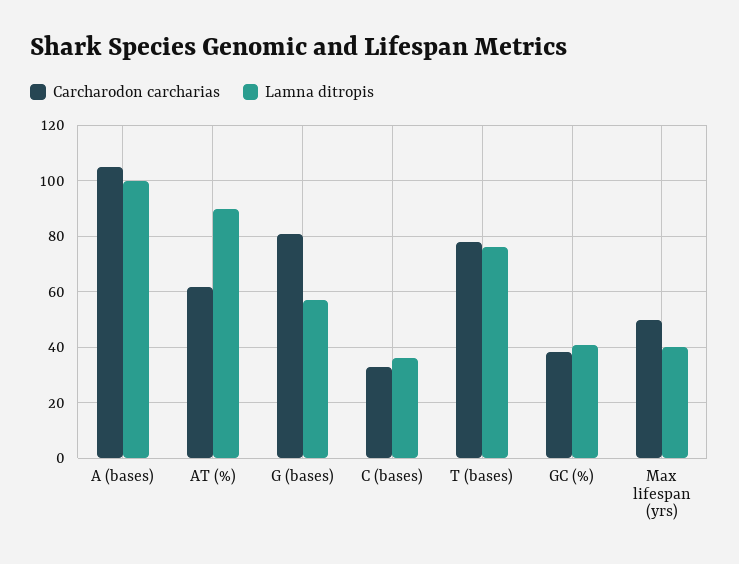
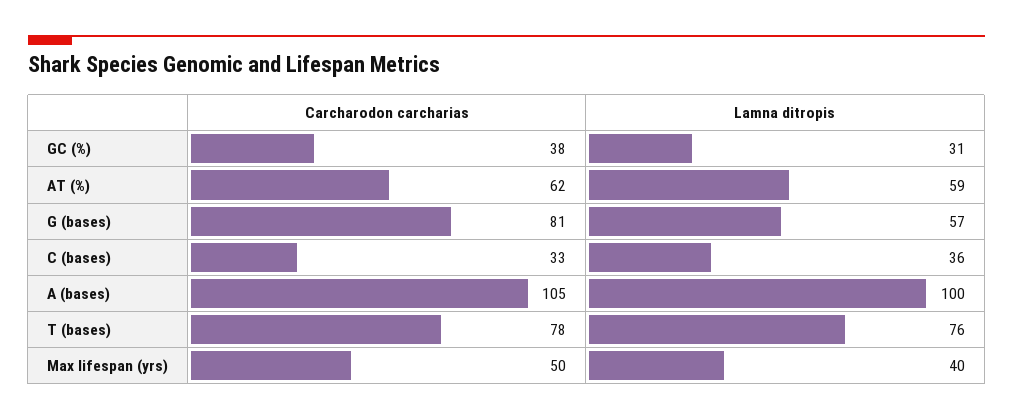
Lamna ditropis, AT (%): 90 -> 59
Lamna ditropis, GC (%): 40 -> 31

